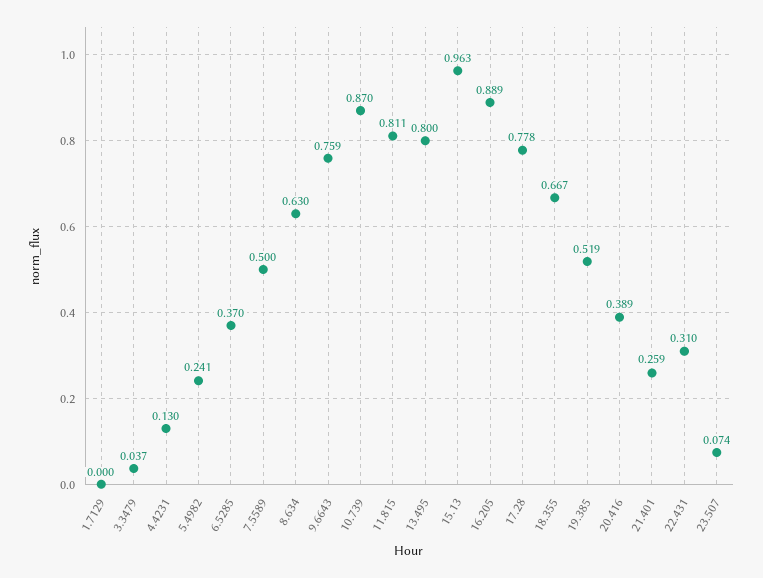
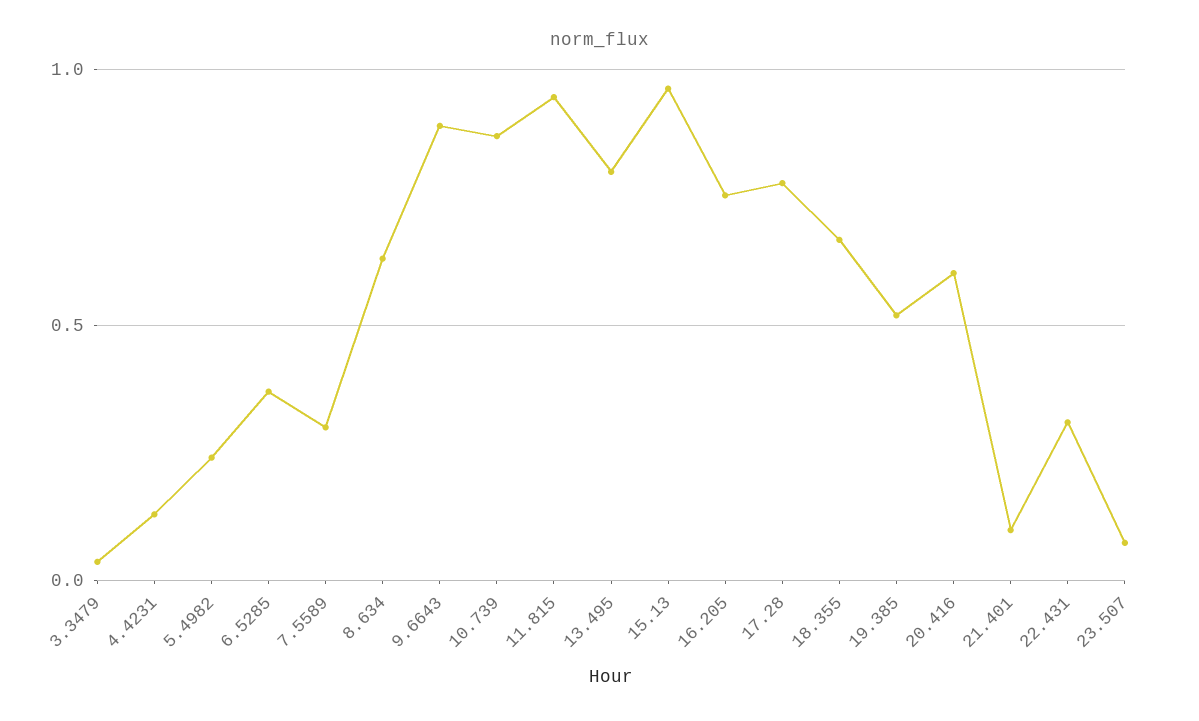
1.7129: 0 -> none
7.5589: 0.5 -> 0.3
9.6643: 0.759 -> 0.9
11.815: 0.811 -> 0.95
16.205: 0.889 -> 0.75
20.416: 0.389 -> 0.6
21.401: 0.259 -> 0.1

